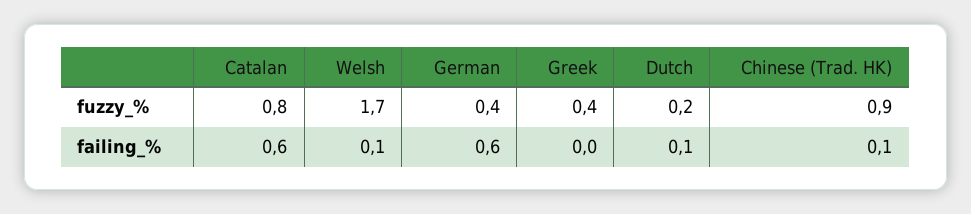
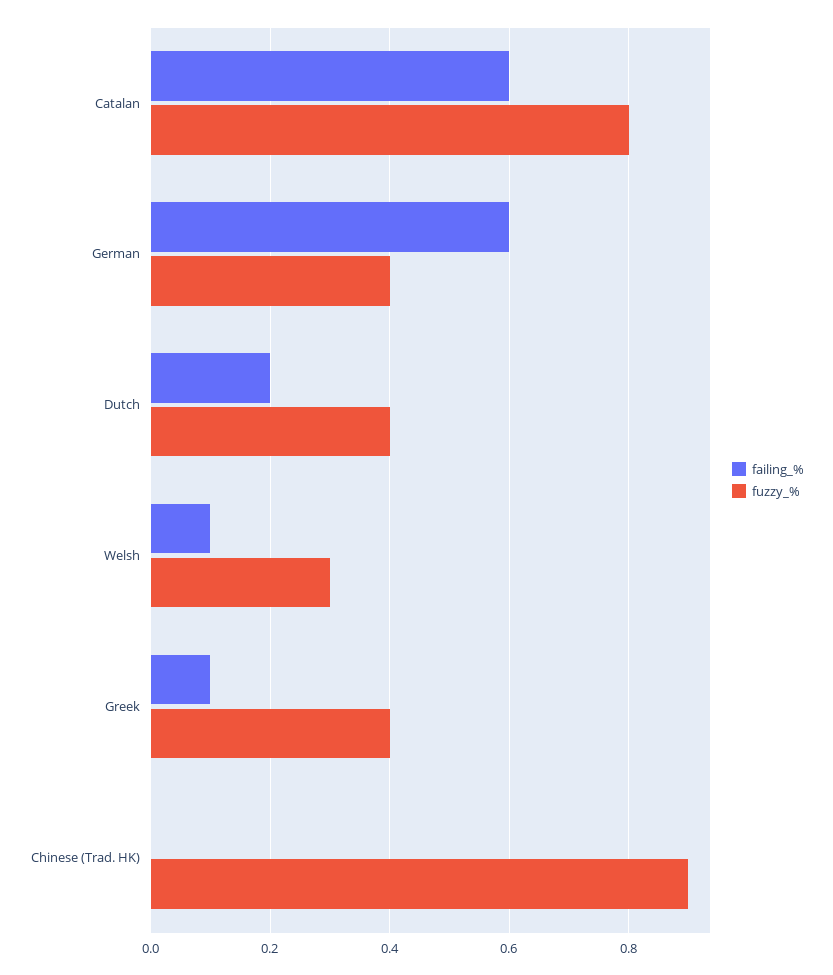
fuzzy_%, Welsh: 1.7 -> 0.3
fuzzy_%, Dutch: 0.2 -> 0.4
failing_%, Greek: 0 -> 0.1
failing_%, Dutch: 0.1 -> 0.2
failing_%, Chinese (Trad. HK): 0.1 -> 0

